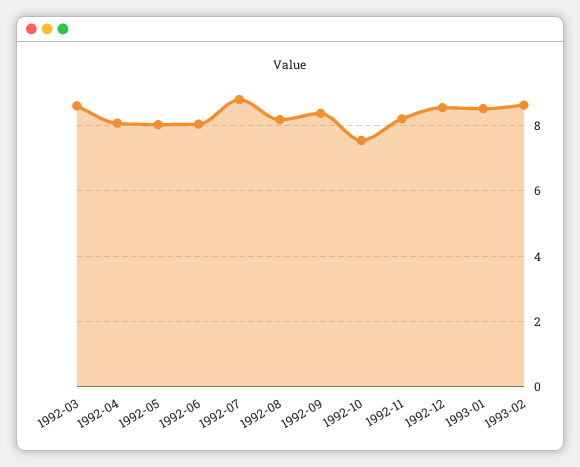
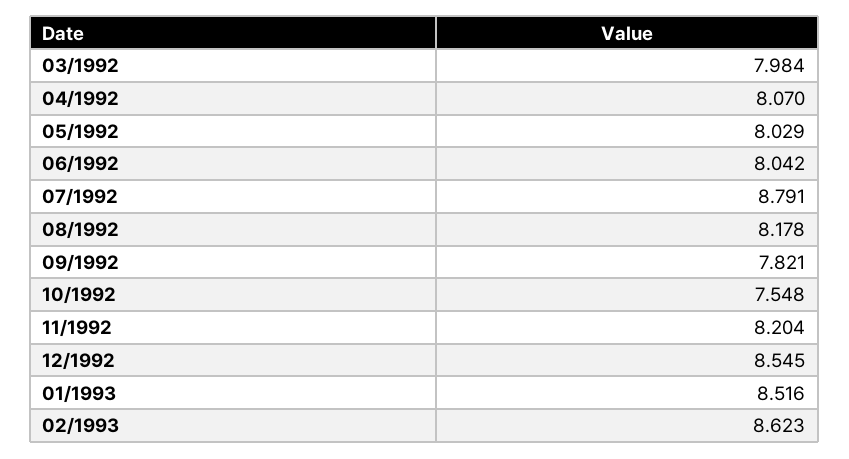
1992-03: 8.6 -> 7.984
1992-09: 8.4 -> 7.821

